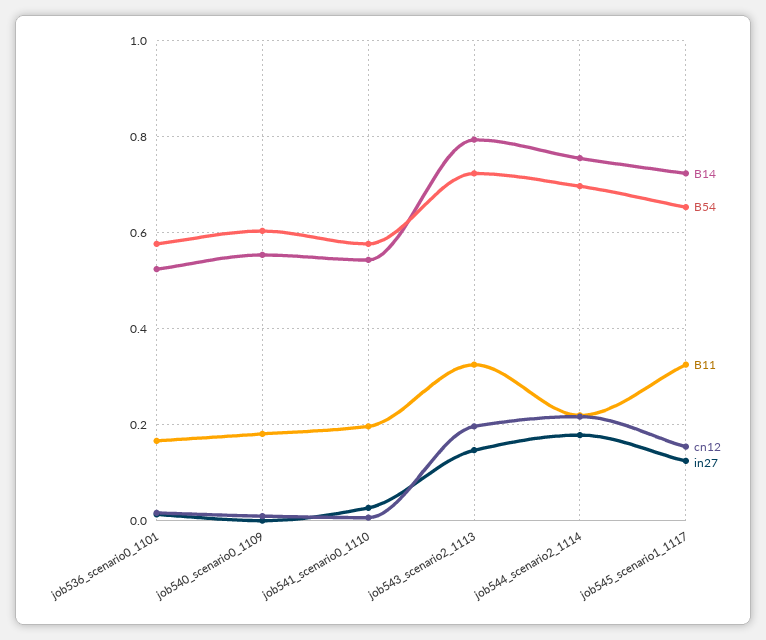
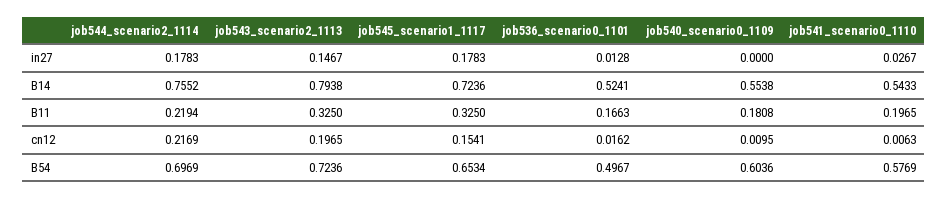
B54, job536_scenario0_1101: 0.58 -> 0.4967
in27, job545_scenario1_1117: 0.12 -> 0.1783

